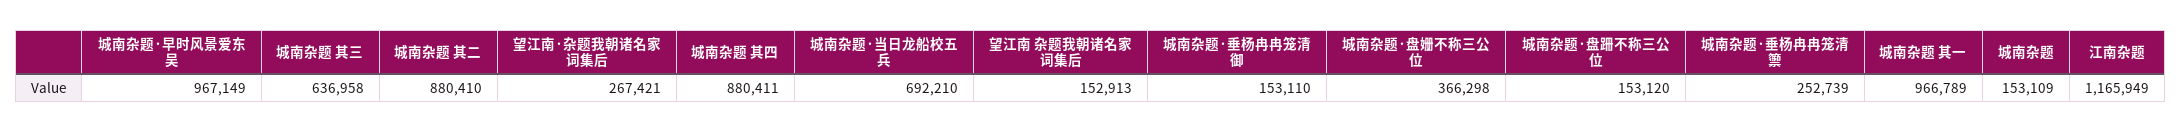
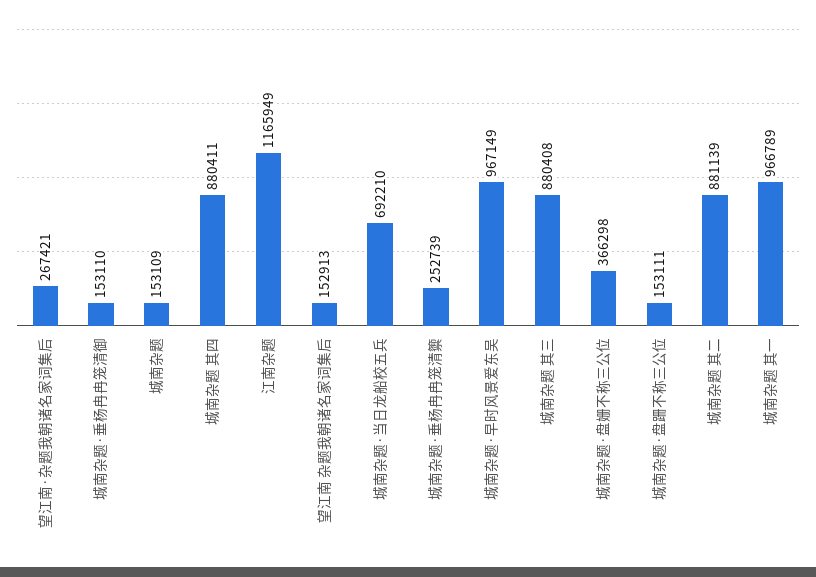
城南杂题 其三: 636958 -> 880408
城南杂题 其二: 880410 -> 881139
城南杂题·盘跚不称三公位: 153120 -> 153111

